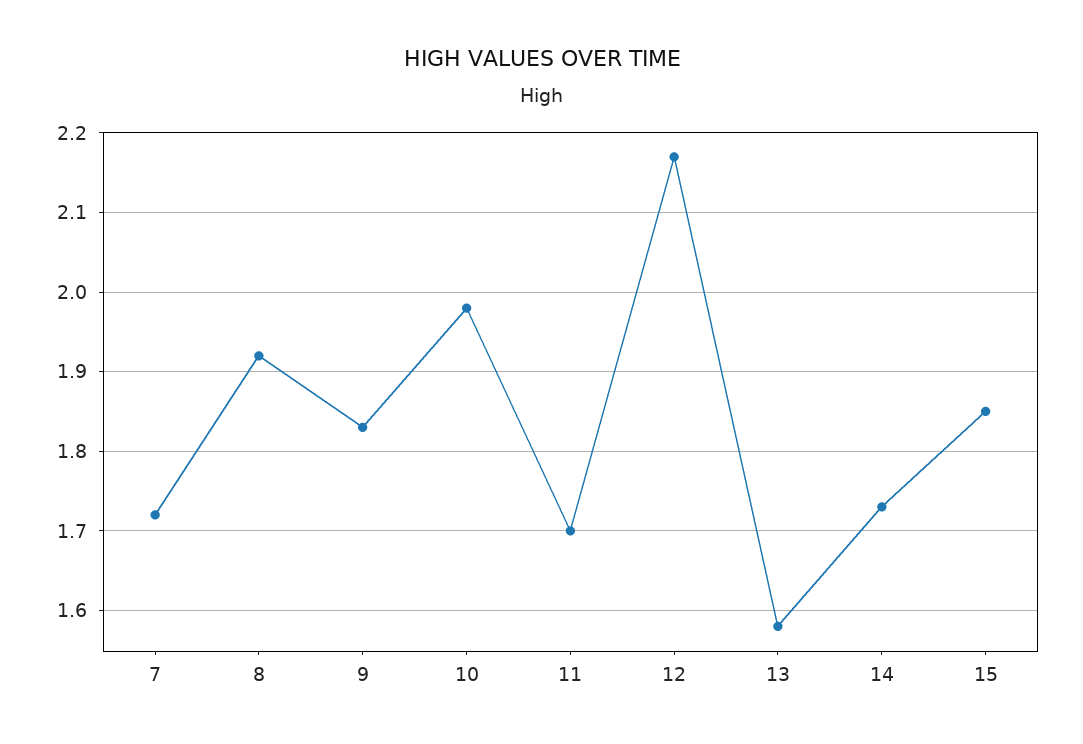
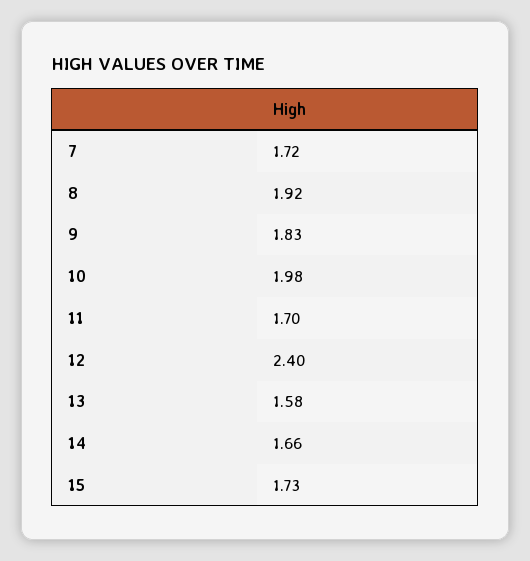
12: 2.17 -> 2.4
14: 1.73 -> 1.66
15: 1.85 -> 1.73

